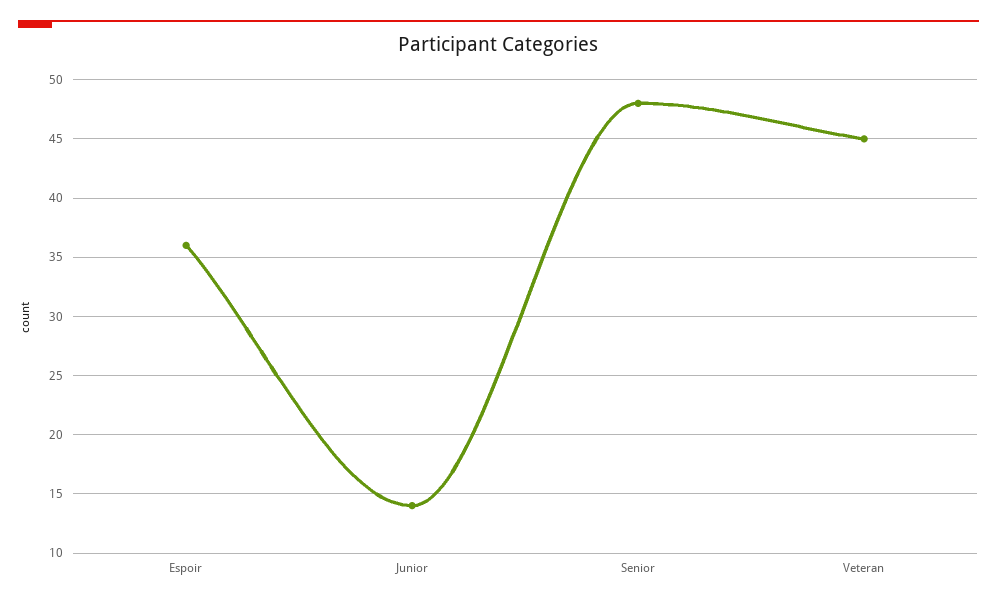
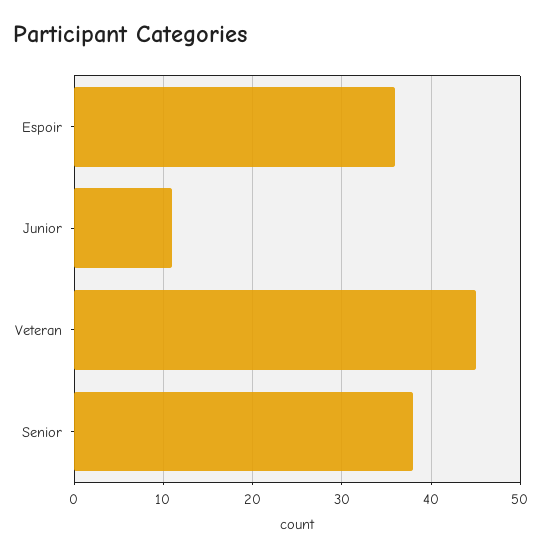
Junior: 14 -> 11
Senior: 48 -> 38

